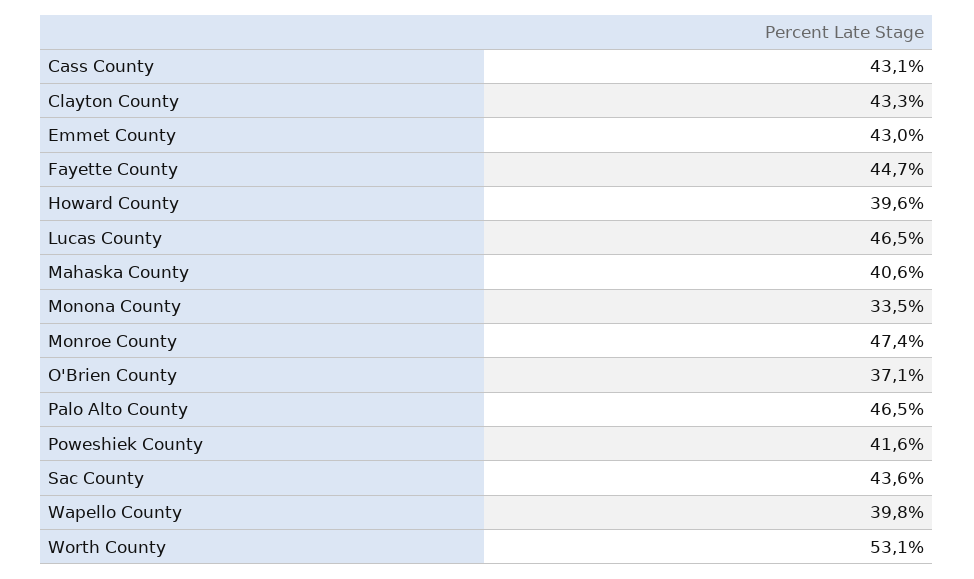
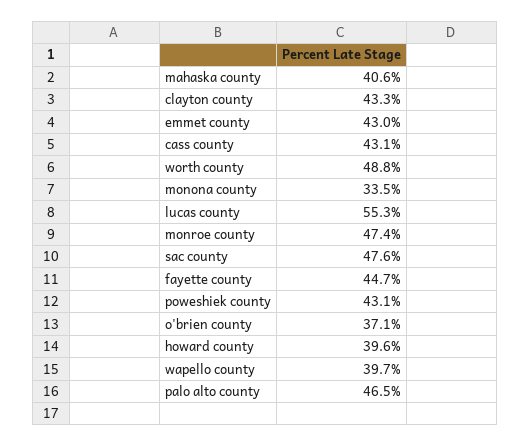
Lucas County: 46.5 -> 55.3
Poweshiek County: 41.6 -> 43.1
Sac County: 43.6 -> 47.6
Wapello County: 39.8 -> 39.7
Worth County: 53.1 -> 48.8

